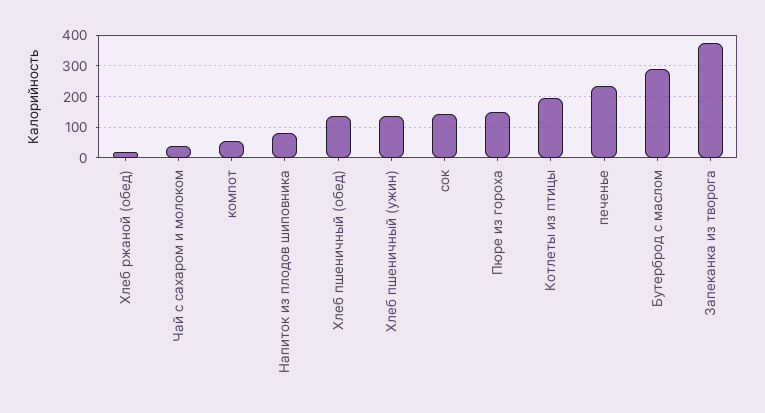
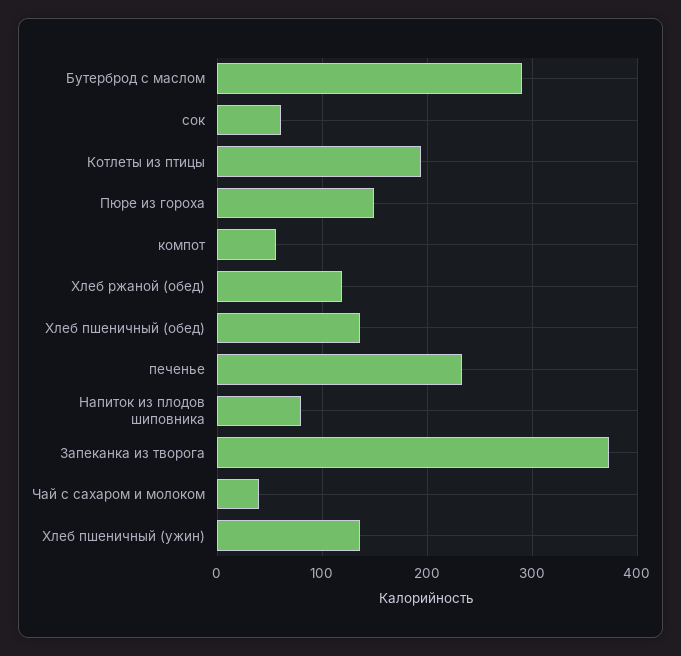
Хлеб ржаной (обед): 20 -> 120
сок: 140 -> 60

